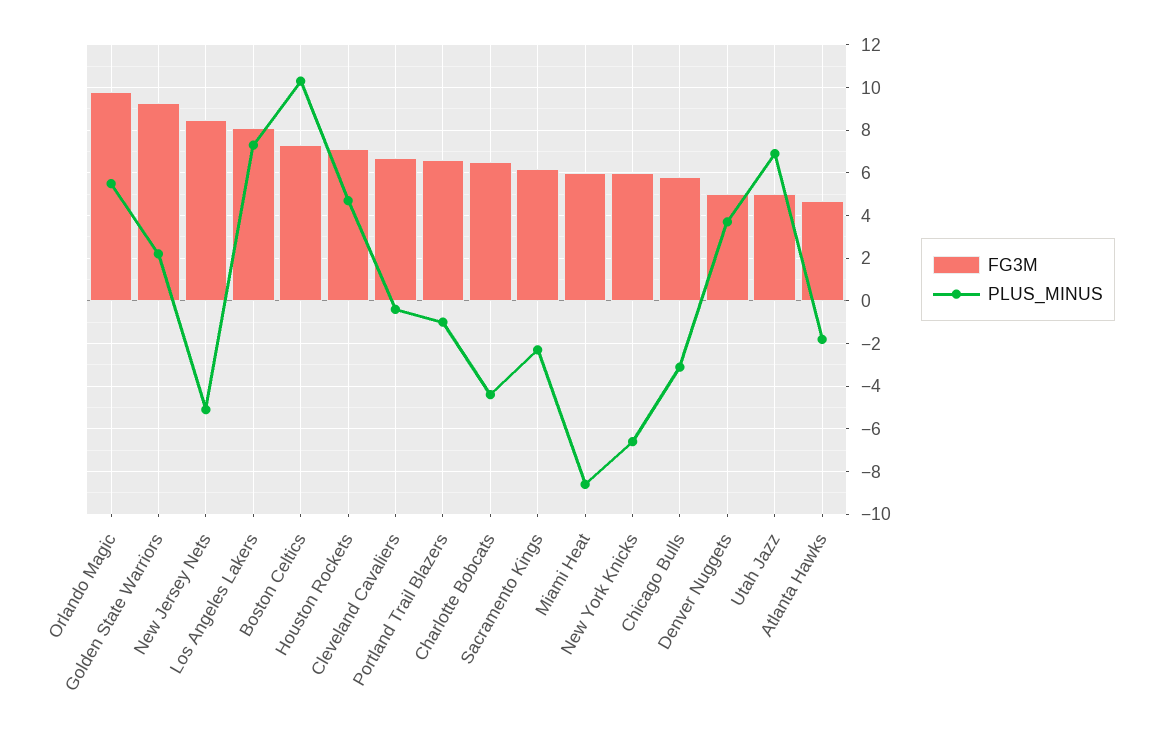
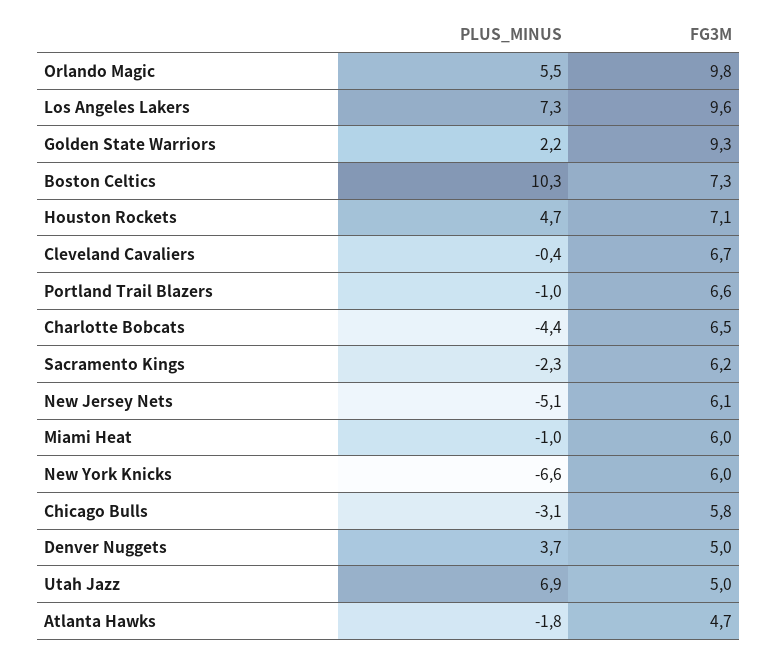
FG3M, New Jersey Nets: 8.5 -> 6.1
FG3M, Los Angeles Lakers: 8 -> 9.6
PLUS_MINUS, Miami Heat: -8.5 -> -1

